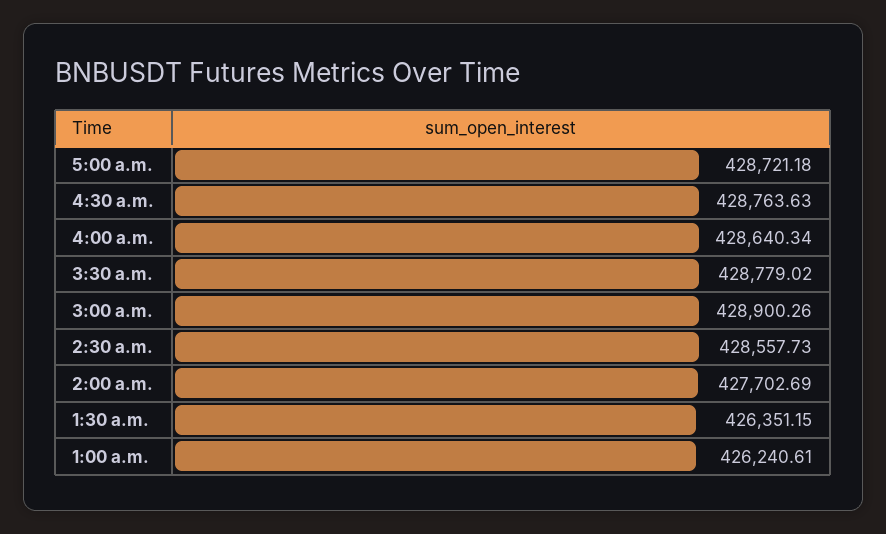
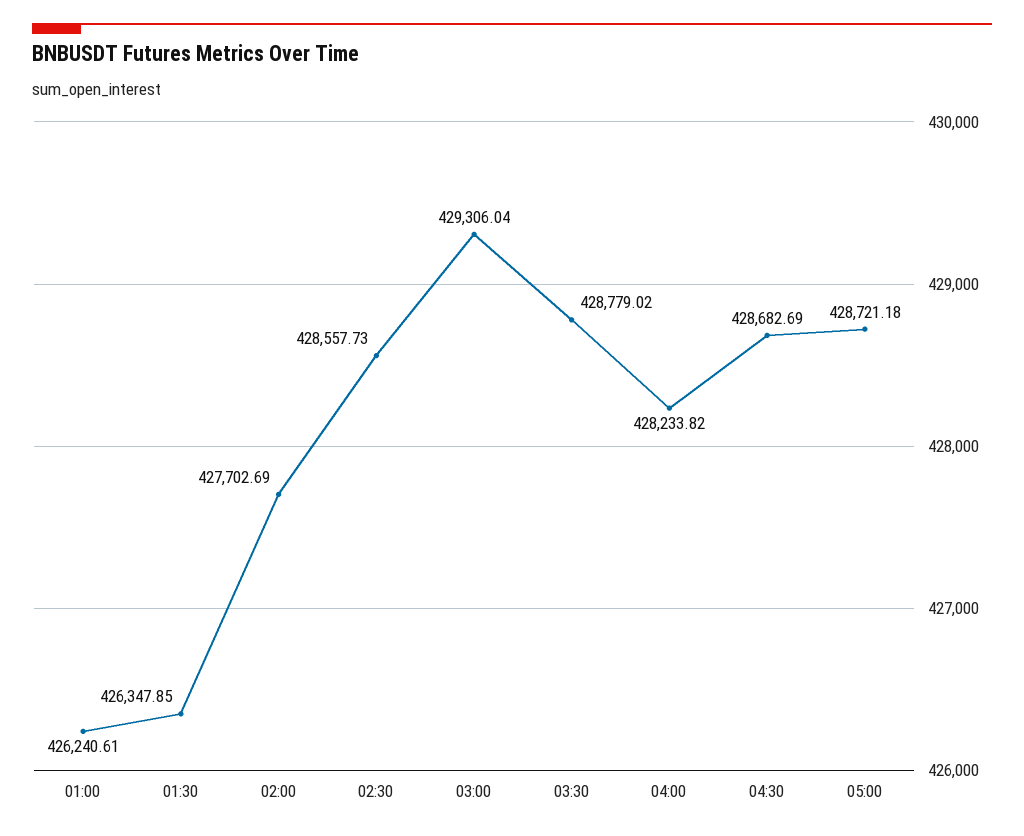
4:30 a.m.: 428763.63 -> 428682.69
4:00 a.m.: 428640.34 -> 428233.82
3:00 a.m.: 428900.26 -> 429306.04
1:30 a.m.: 426351.15 -> 426347.85

